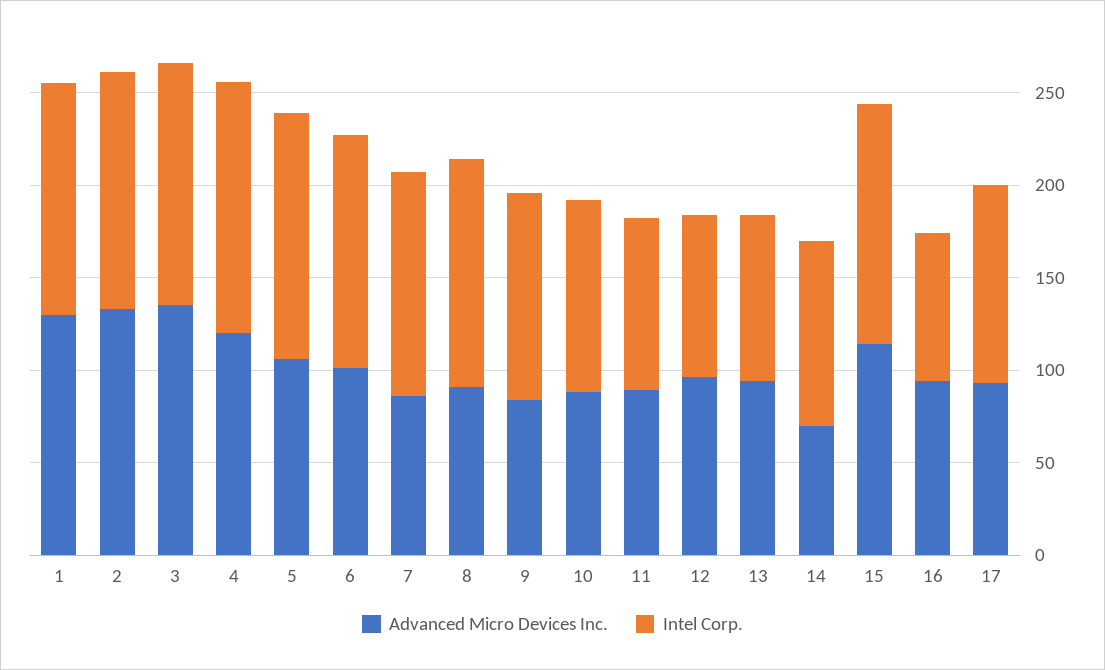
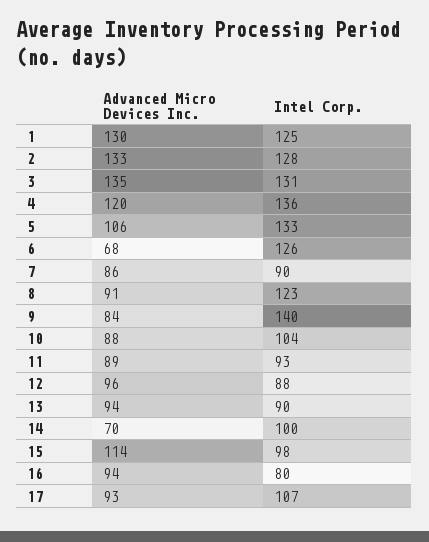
Advanced Micro Devices Inc., 6: 100 -> 68
Intel Corp., 7: 120 -> 90
Intel Corp., 9: 110 -> 140
Intel Corp., 15: 130 -> 98

